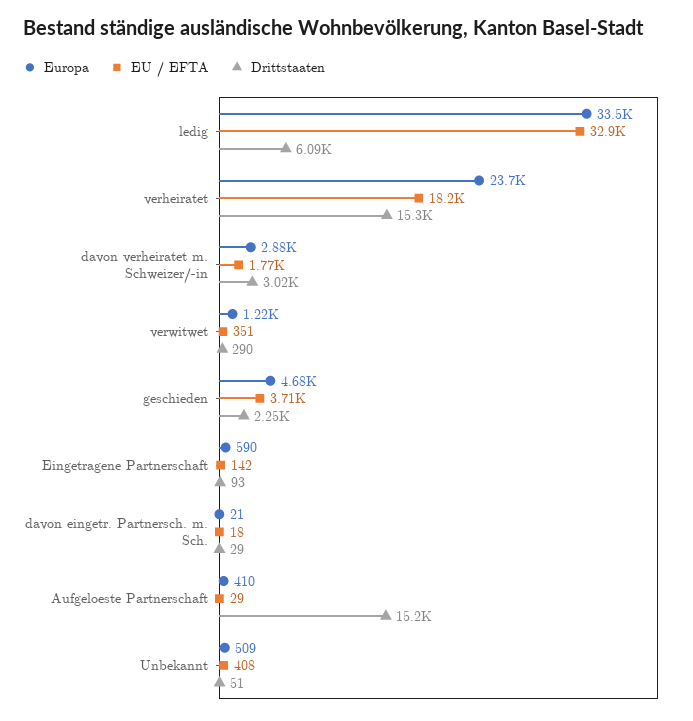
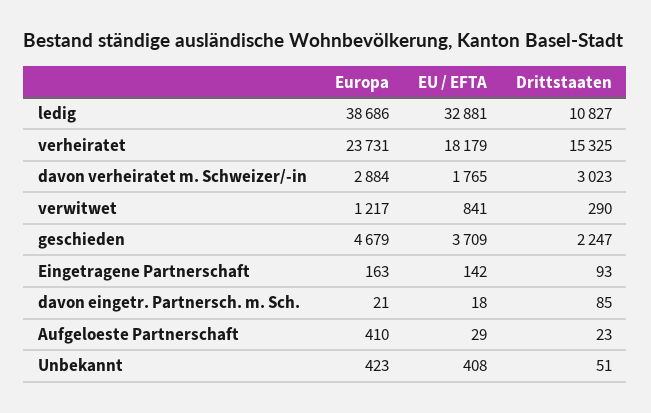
Europa, ledig: 33500 -> 38686
Drittstaaten, ledig: 6090 -> 10827
EU / EFTA, verwitwet: 351 -> 841
Europa, Eingetragene Partnerschaft: 590 -> 163
Drittstaaten, davon eingetr. Partnersch. m. Sch.: 29 -> 85
Drittstaaten, Aufgeloeste Partnerschaft: 15200 -> 23
Europa, Unbekannt: 509 -> 423

